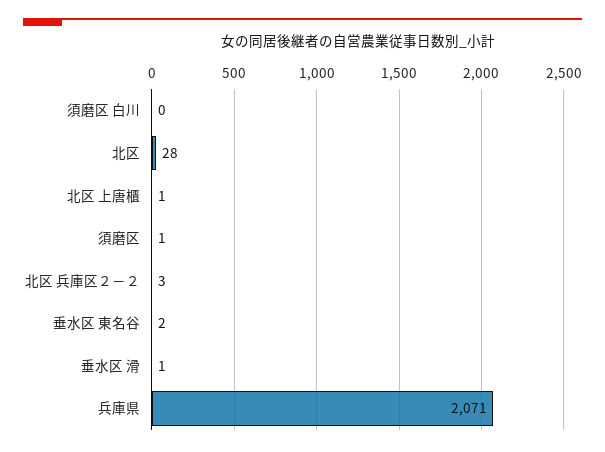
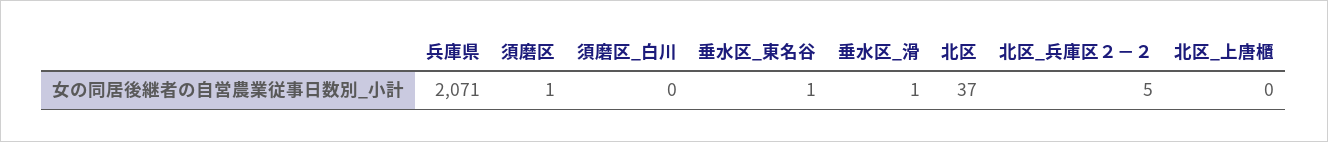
北区: 28 -> 37
北区 上唐櫃: 1 -> 0
北区 兵庫区２－２: 3 -> 5
垂水区 東名谷: 2 -> 1

